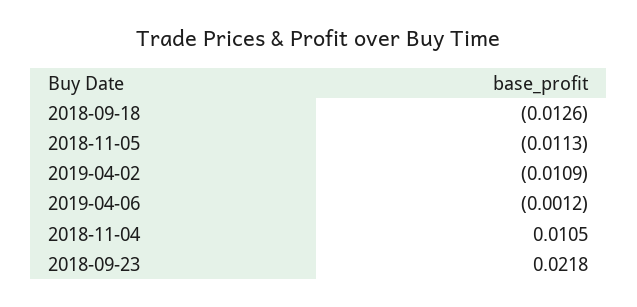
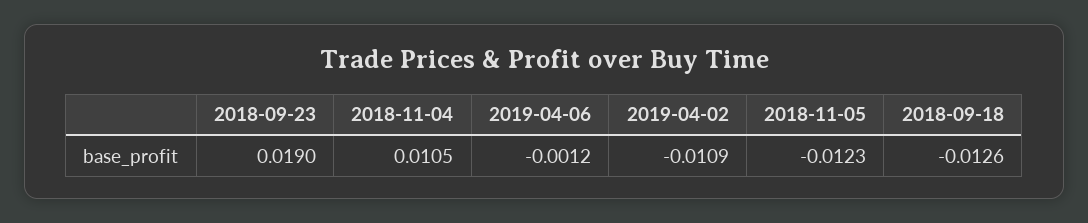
2018-11-05: -0.0113 -> -0.0123
2018-09-23: 0.0218 -> 0.019

